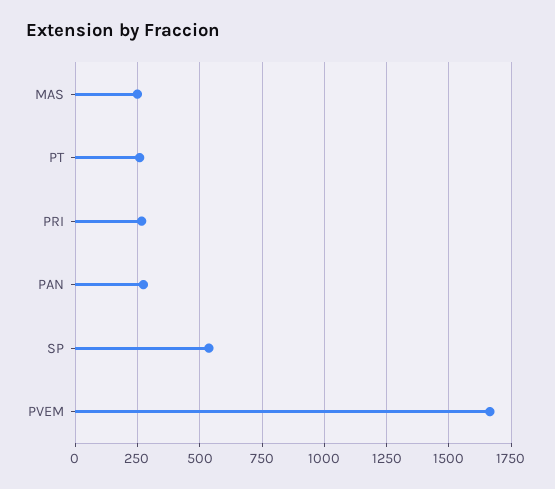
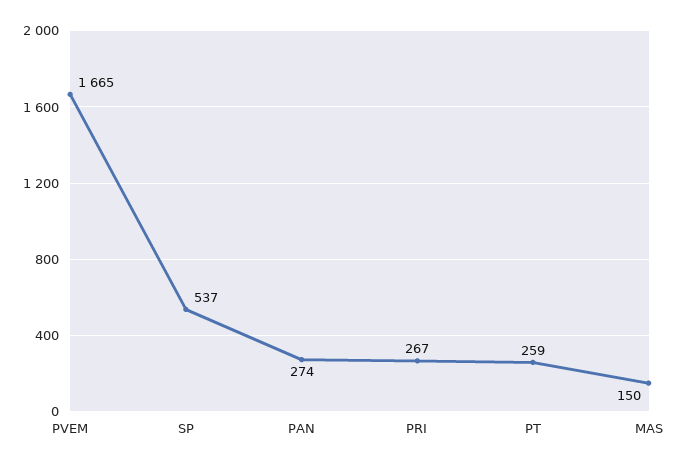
MAS: 250 -> 150

